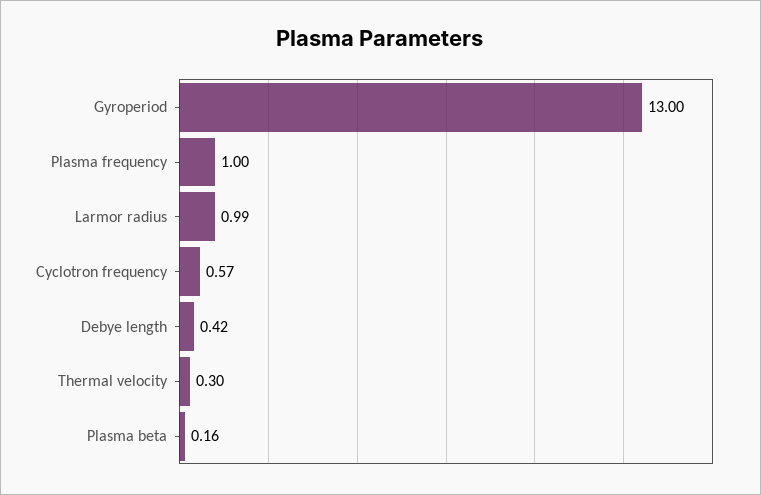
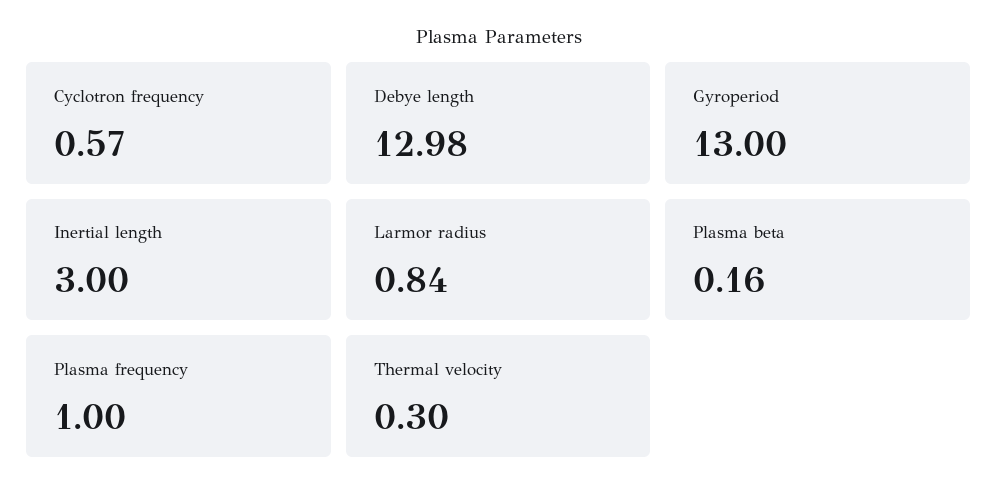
Larmor radius: 0.99 -> 0.84
Debye length: 0.42 -> 12.98
Inertial length: none -> 3

